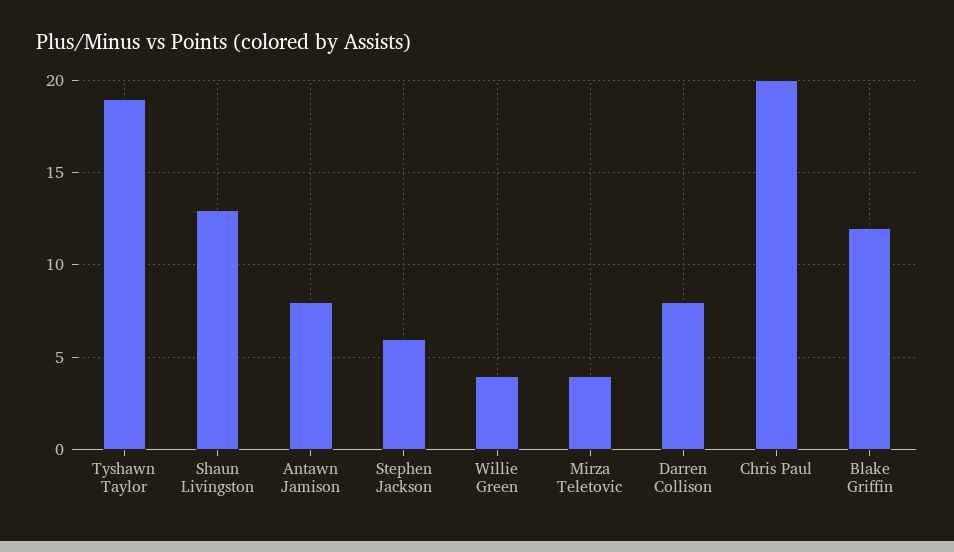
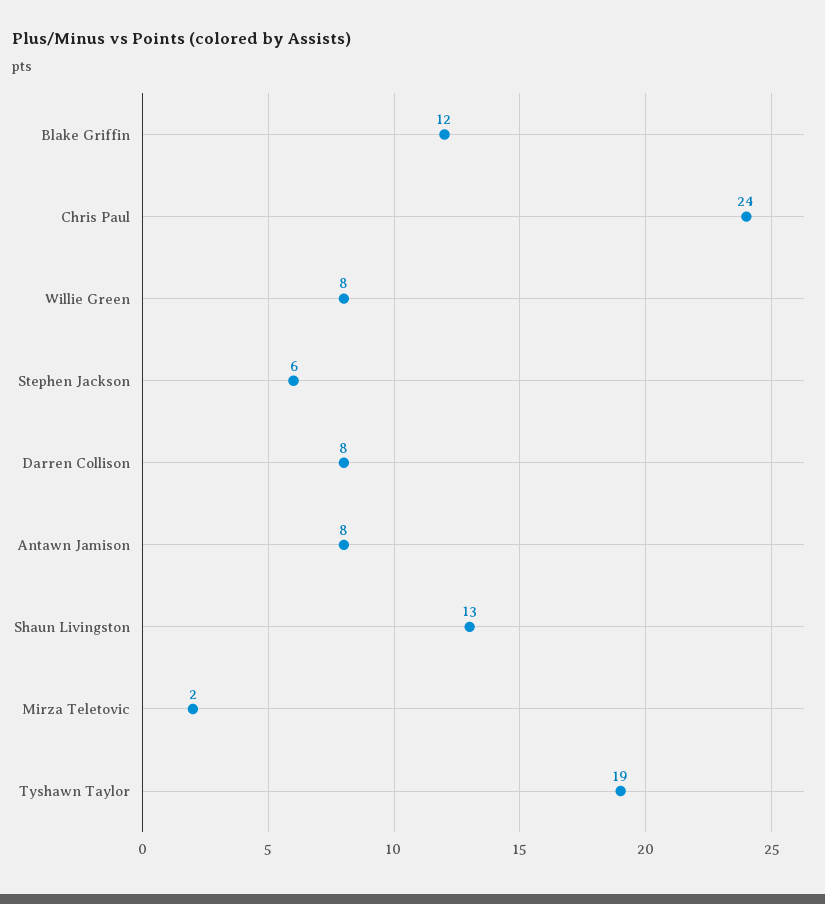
Willie Green: 4 -> 8
Mirza Teletovic: 4 -> 2
Chris Paul: 20 -> 24

